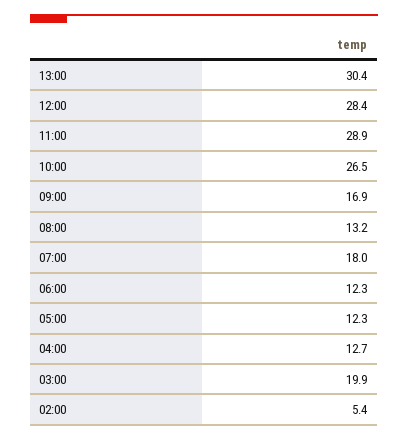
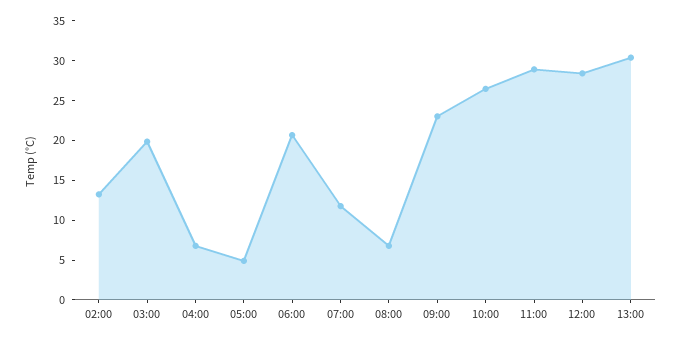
09:00: 16.9 -> 22.5
08:00: 13.2 -> 7.5
07:00: 18 -> 12.5
06:00: 12.3 -> 20
05:00: 12.3 -> 5
04:00: 12.7 -> 7.5
02:00: 5.4 -> 12.5

